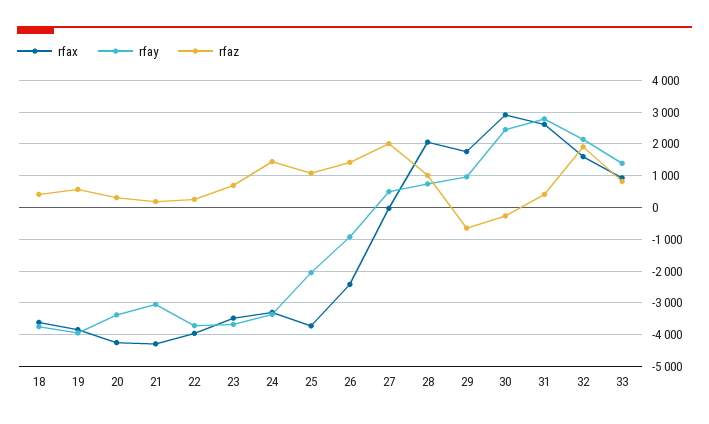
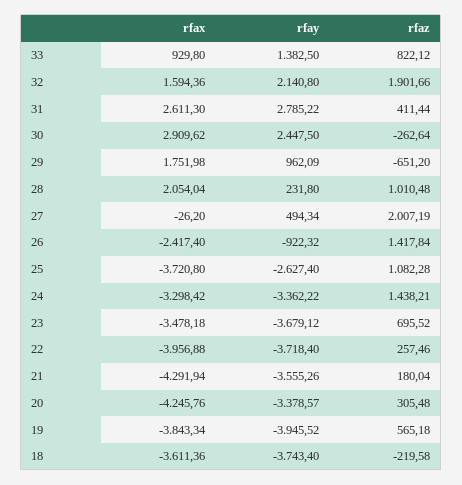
rfaz, 18: 400 -> -219.58
rfay, 21: -3000 -> -3555.26
rfay, 25: -2000 -> -2627.4
rfay, 28: 800 -> 231.8

